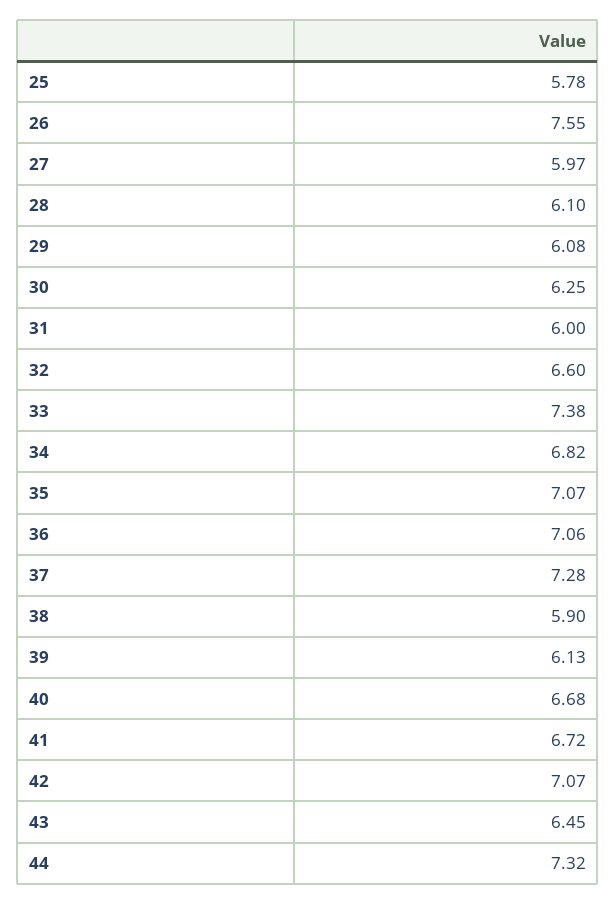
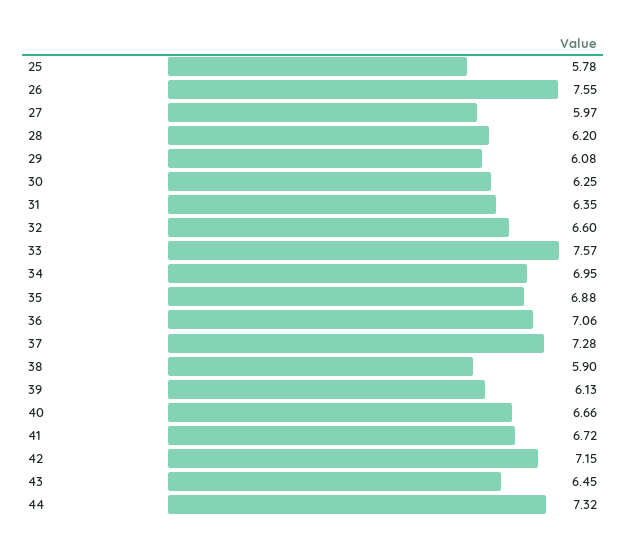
28: 6.1 -> 6.2
31: 6 -> 6.35
33: 7.38 -> 7.57
34: 6.82 -> 6.95
35: 7.07 -> 6.88
40: 6.68 -> 6.66
42: 7.07 -> 7.15

